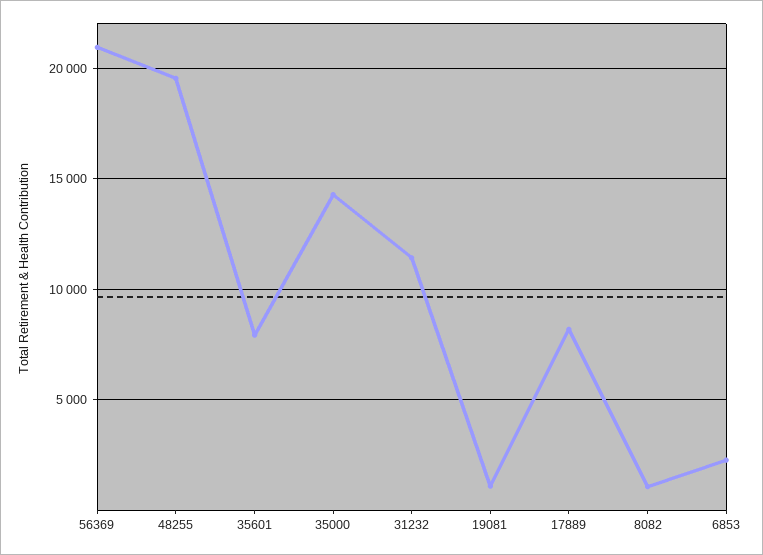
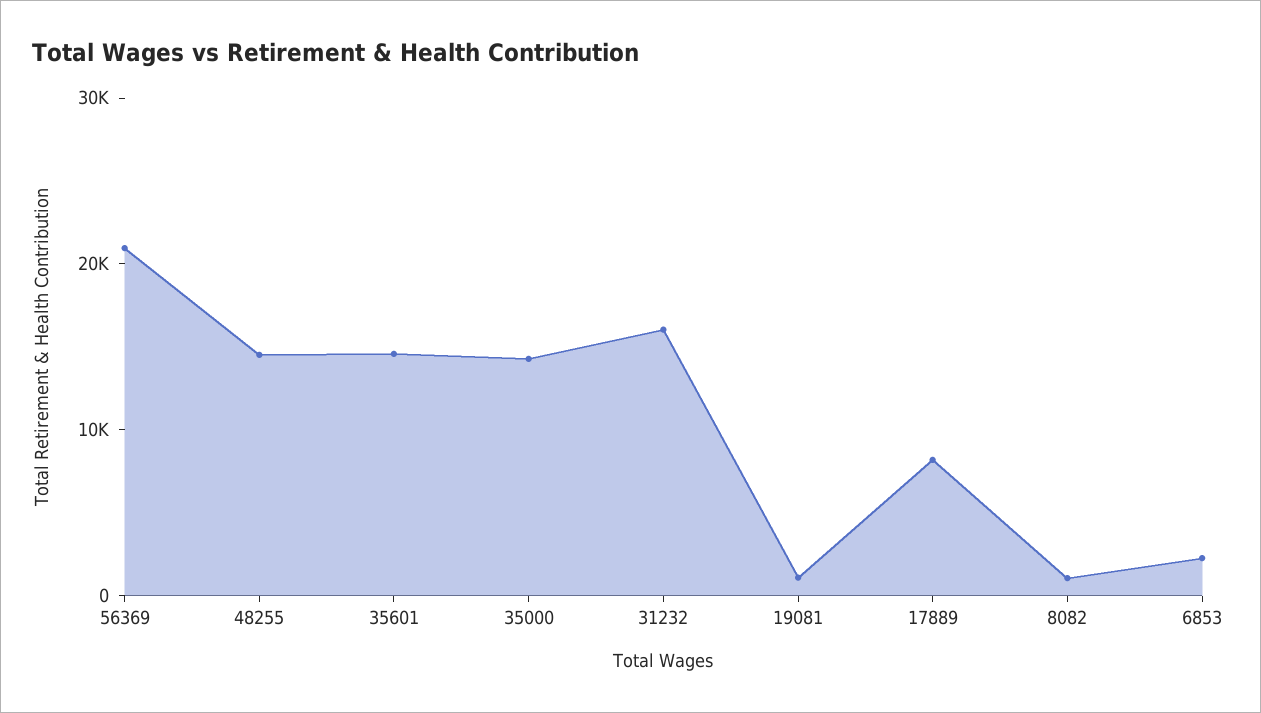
48255: 19500 -> 14000
35601: 8000 -> 14000
31232: 11500 -> 16000

